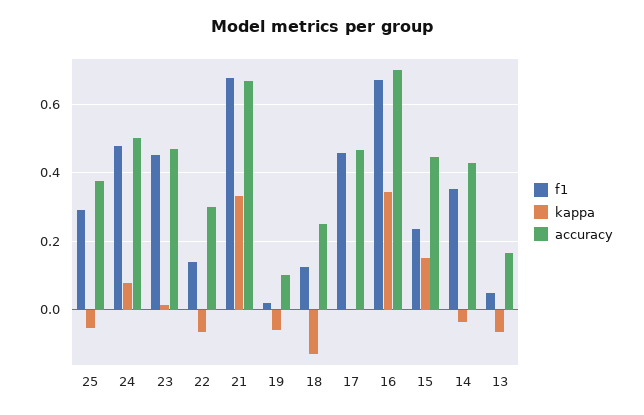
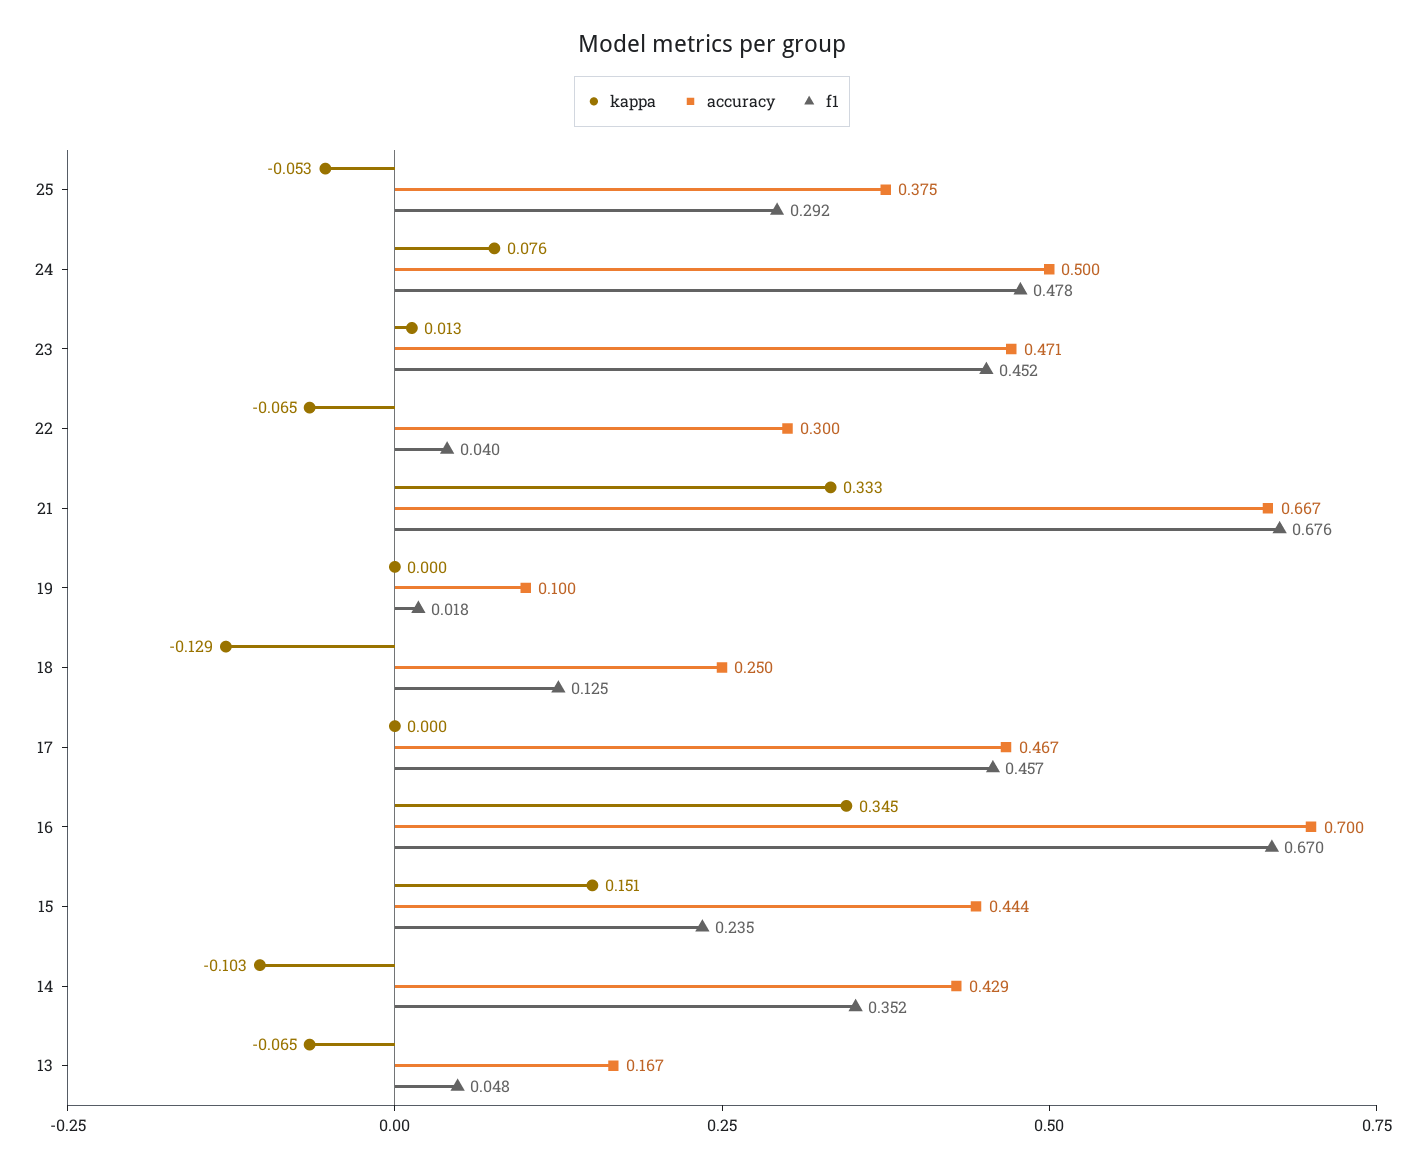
f1, 22: 0.14 -> 0.04
kappa, 19: -0.06 -> 0
kappa, 14: -0.04 -> -0.103

